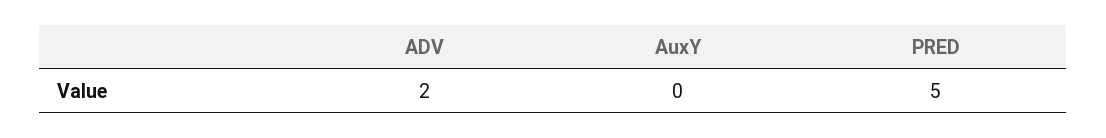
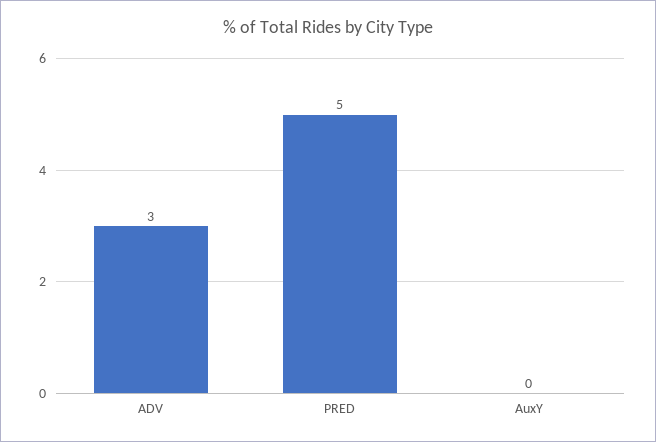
ADV: 2 -> 3

